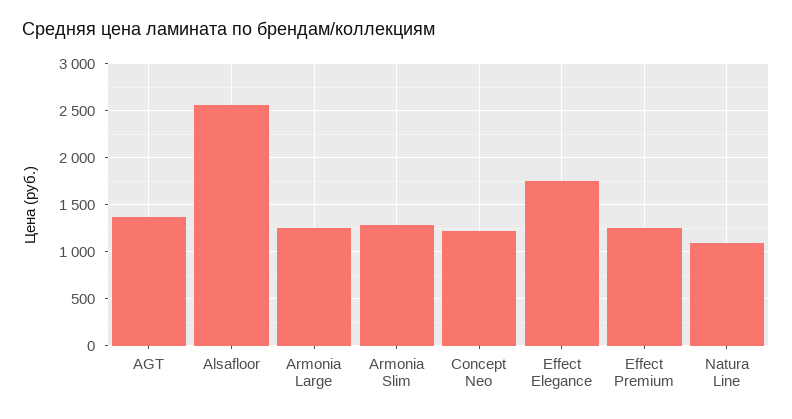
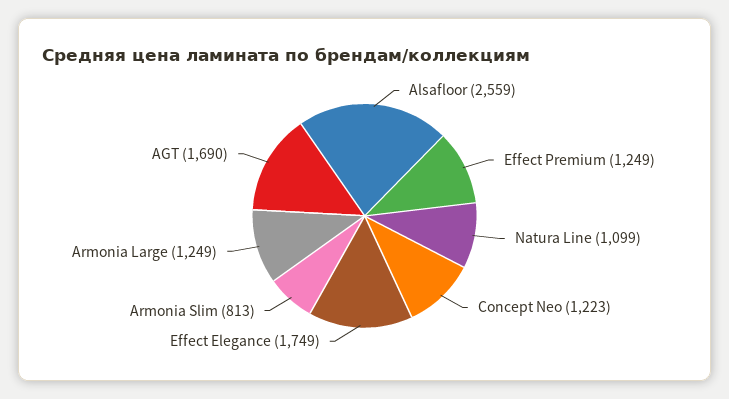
AGT: 1400 -> 1690
Armonia Slim: 1300 -> 813

